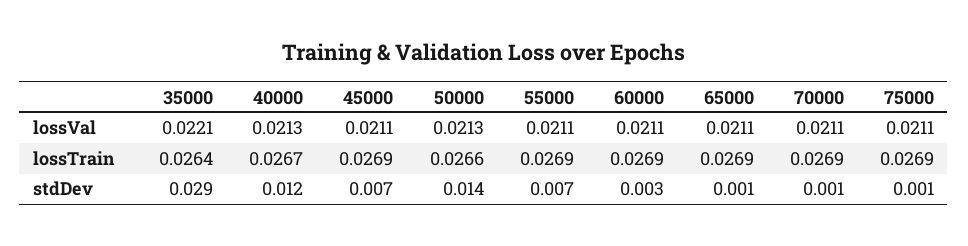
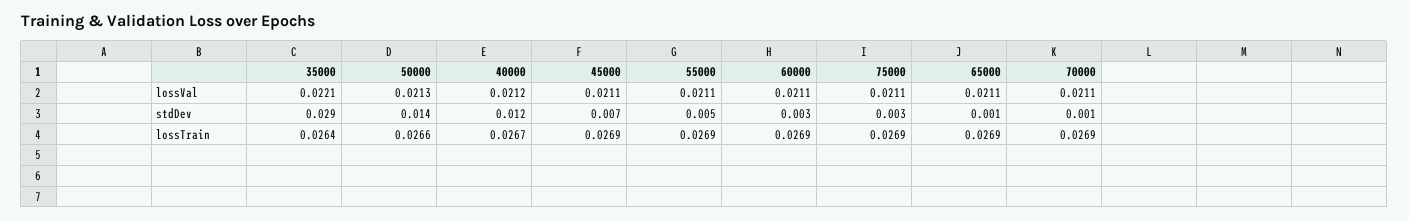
40000, lossVal: 0.0213 -> 0.0212
55000, stdDev: 0.007 -> 0.005
75000, stdDev: 0.001 -> 0.003

